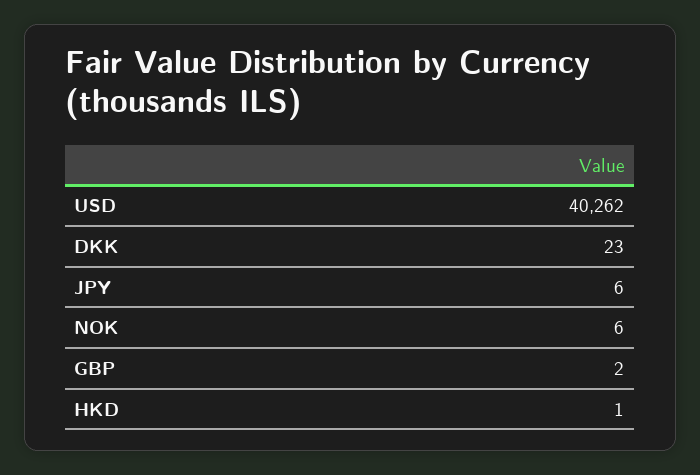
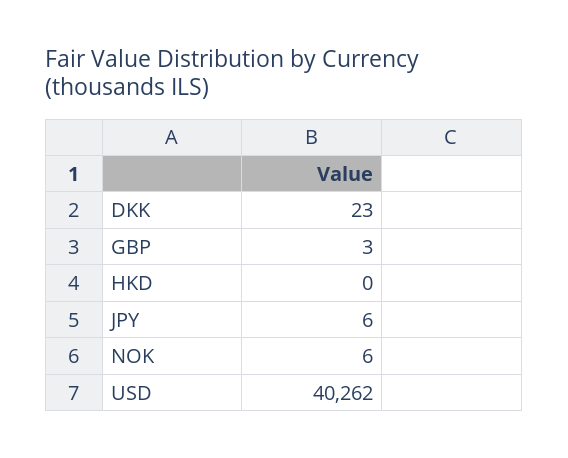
GBP: 2 -> 3
HKD: 1 -> 0

